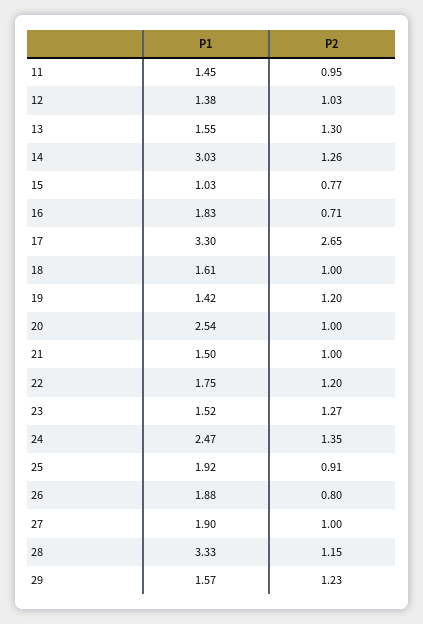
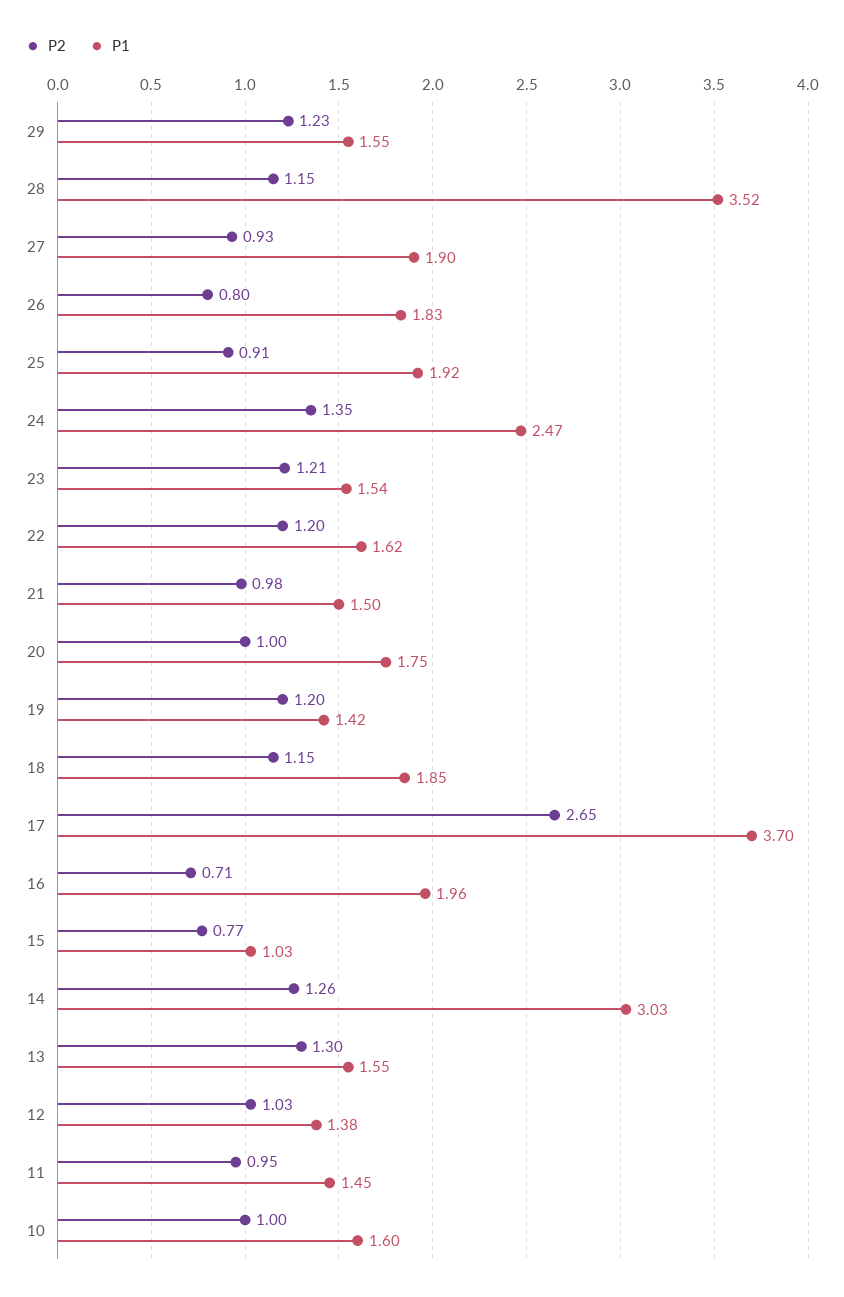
P1, 16: 1.83 -> 1.96
P1, 17: 3.3 -> 3.7
P1, 18: 1.61 -> 1.85
P2, 18: 1 -> 1.15
P1, 20: 2.54 -> 1.75
P2, 21: 1 -> 0.98
P1, 22: 1.75 -> 1.62
P1, 23: 1.52 -> 1.54
P2, 23: 1.27 -> 1.21
P1, 26: 1.88 -> 1.83
P2, 27: 1 -> 0.93
P1, 28: 3.33 -> 3.52
P1, 29: 1.57 -> 1.55
P2, 10: none -> 1
P1, 10: none -> 1.6

